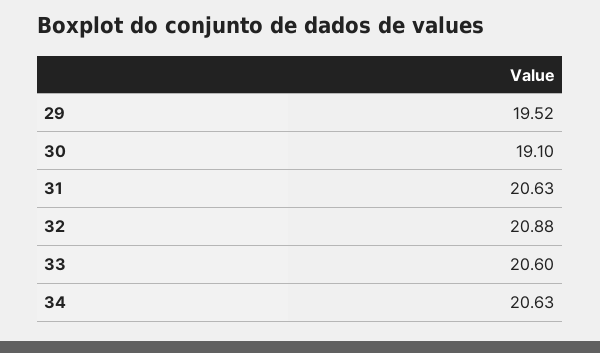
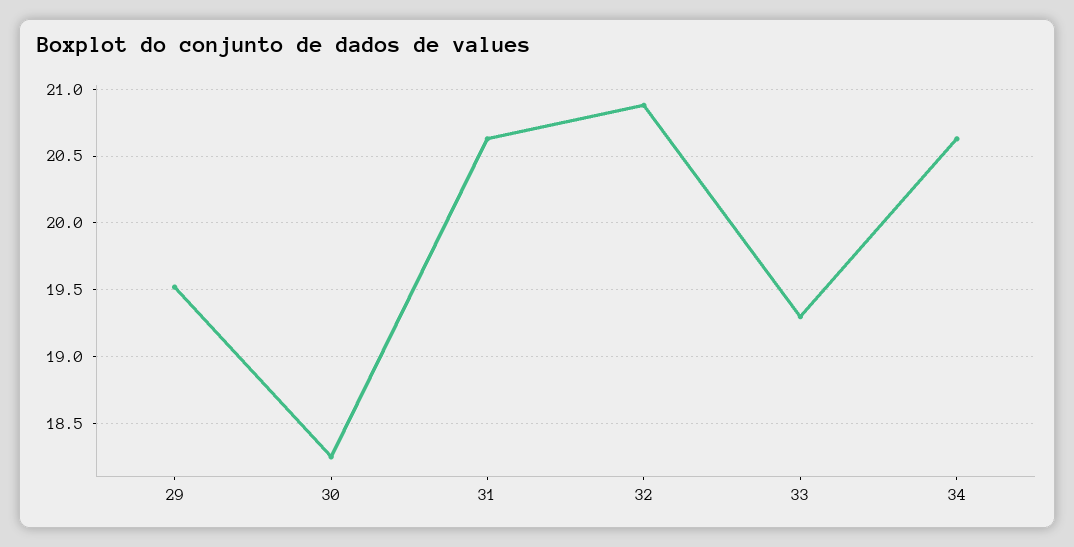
30: 19.1 -> 18.25
33: 20.6 -> 19.3

